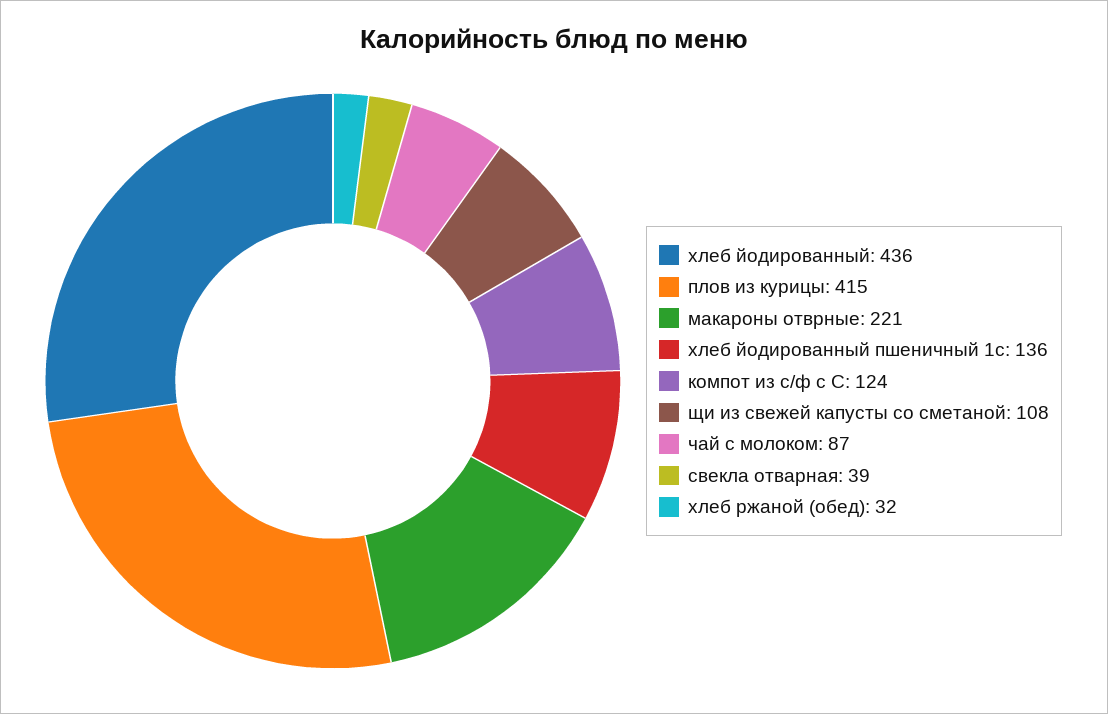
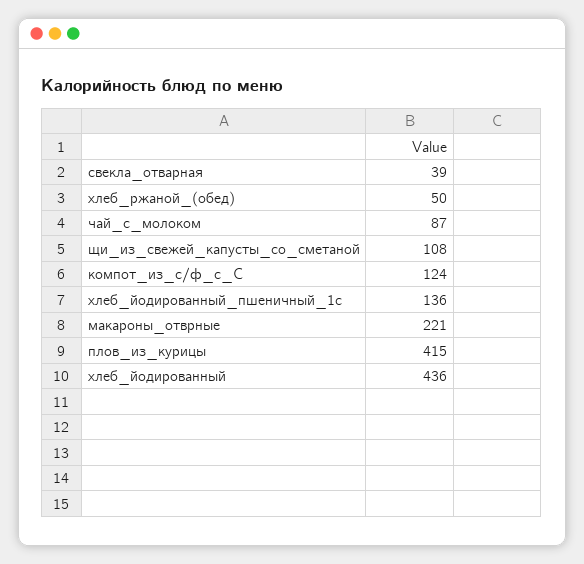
хлеб ржаной (обед): 32 -> 50

